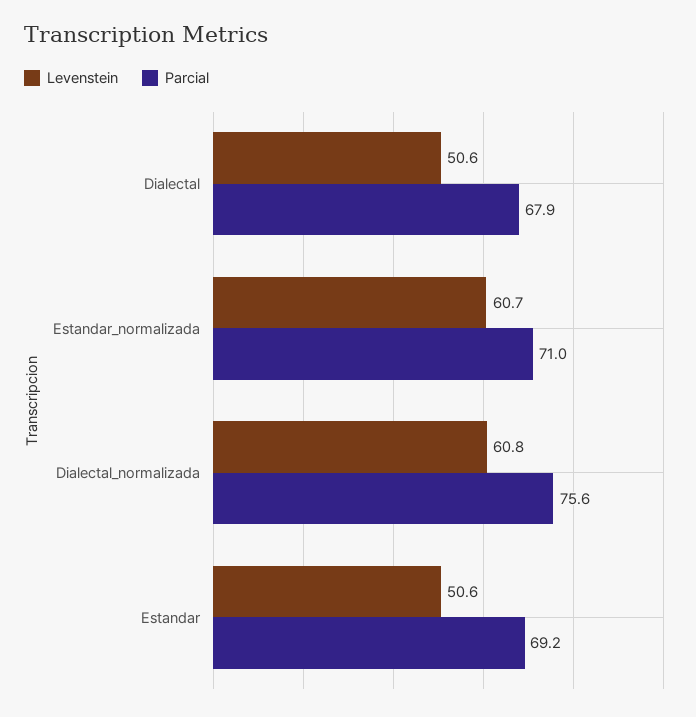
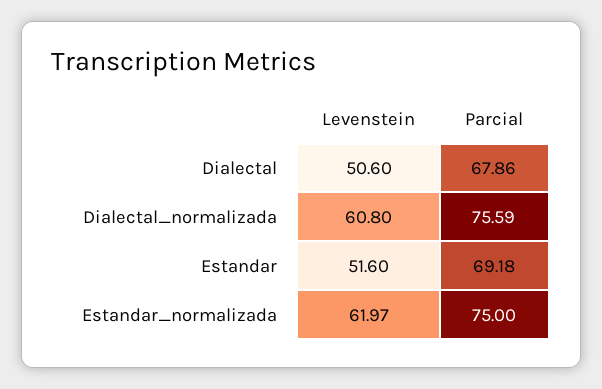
Levenstein, Estandar_normalizada: 60.7 -> 61.97
Parcial, Estandar_normalizada: 71 -> 75
Levenstein, Estandar: 50.6 -> 51.6

